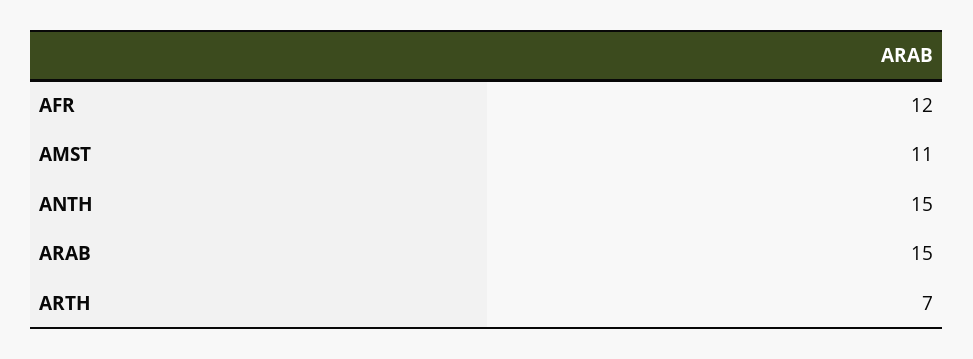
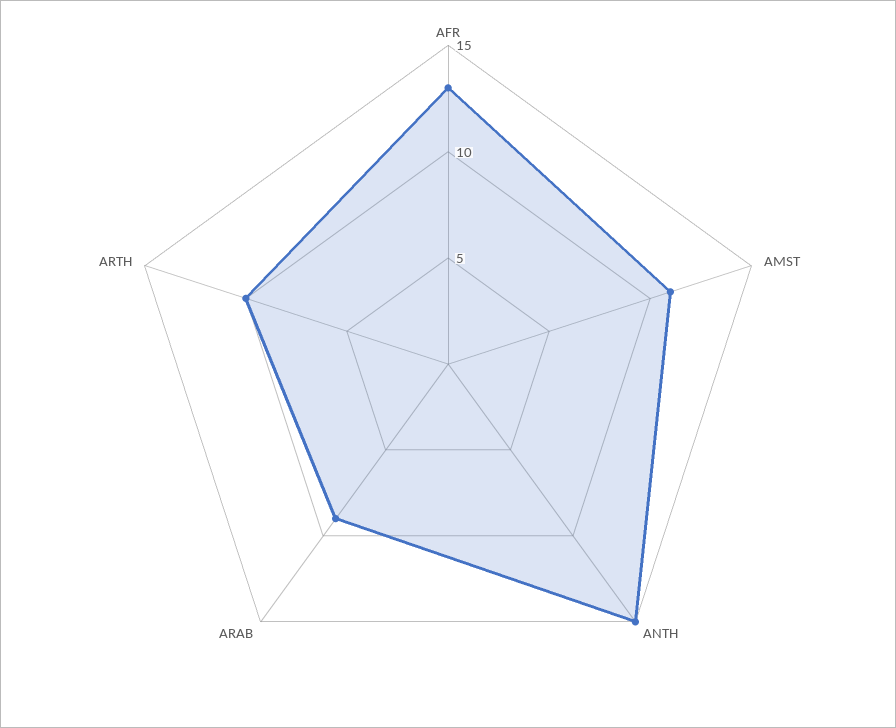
AFR: 12 -> 13
ARAB: 15 -> 9
ARTH: 7 -> 10

